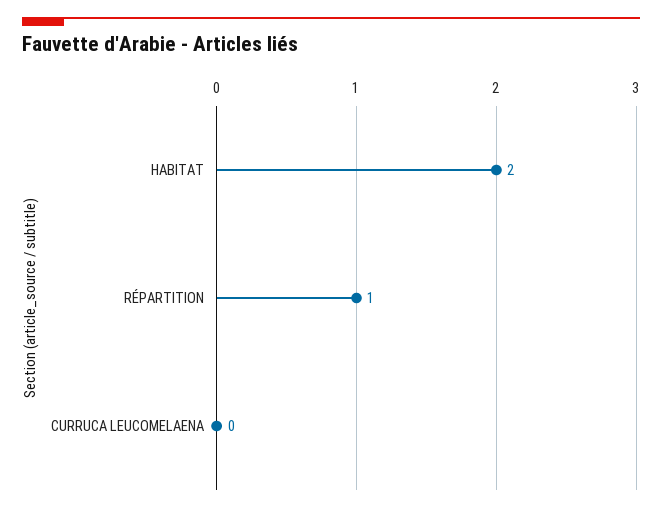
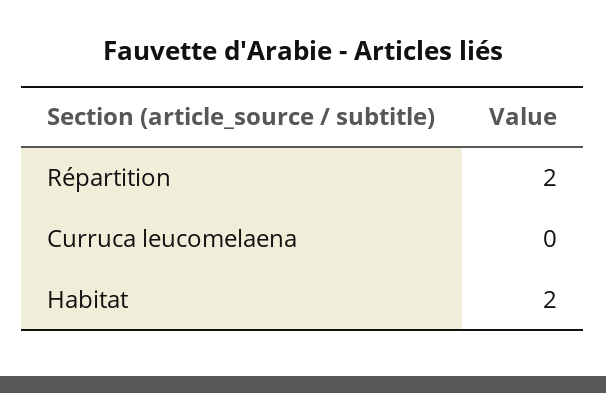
RÉPARTITION: 1 -> 2

